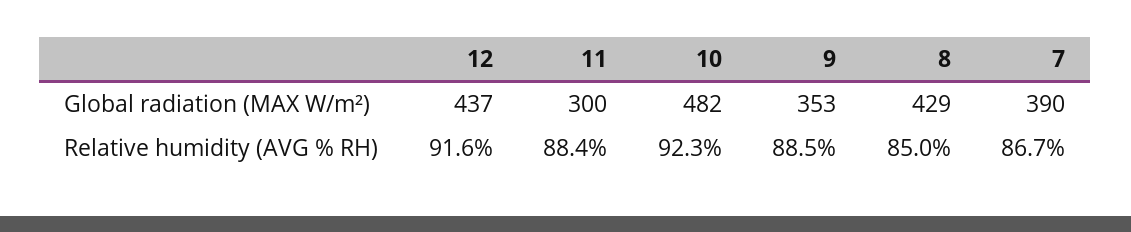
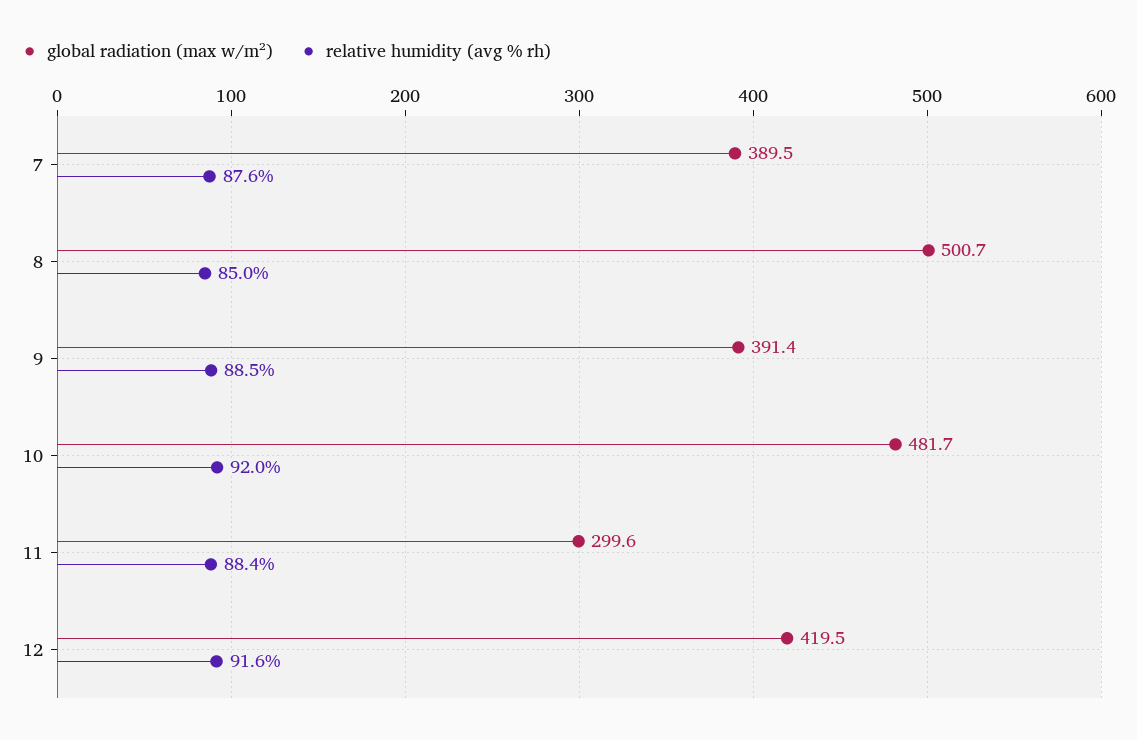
Global radiation (MAX W/m²), 12: 437 -> 419.5
Global radiation (MAX W/m²), 9: 353 -> 391.4
Global radiation (MAX W/m²), 8: 429 -> 500.7
Relative humidity (AVG % RH), 10: 92.3 -> 92
Relative humidity (AVG % RH), 7: 86.7 -> 87.6

